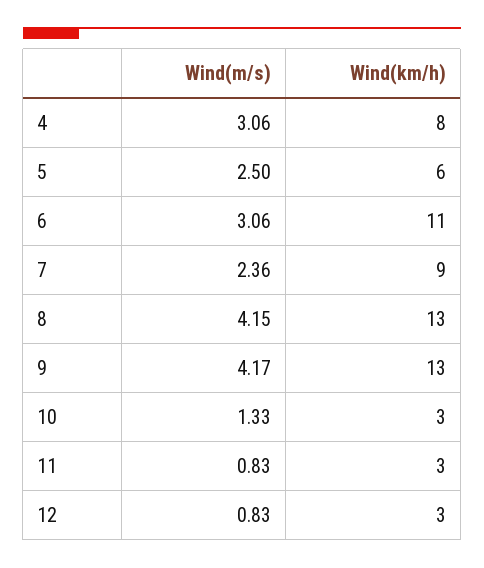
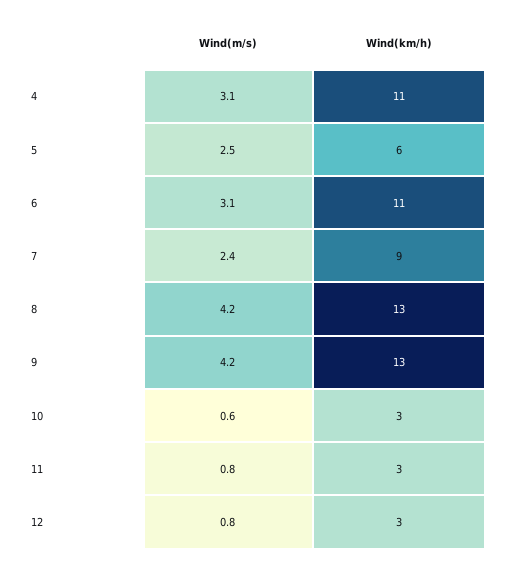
Wind(km/h), 4: 8 -> 11
Wind(m/s), 10: 1.33 -> 0.6

